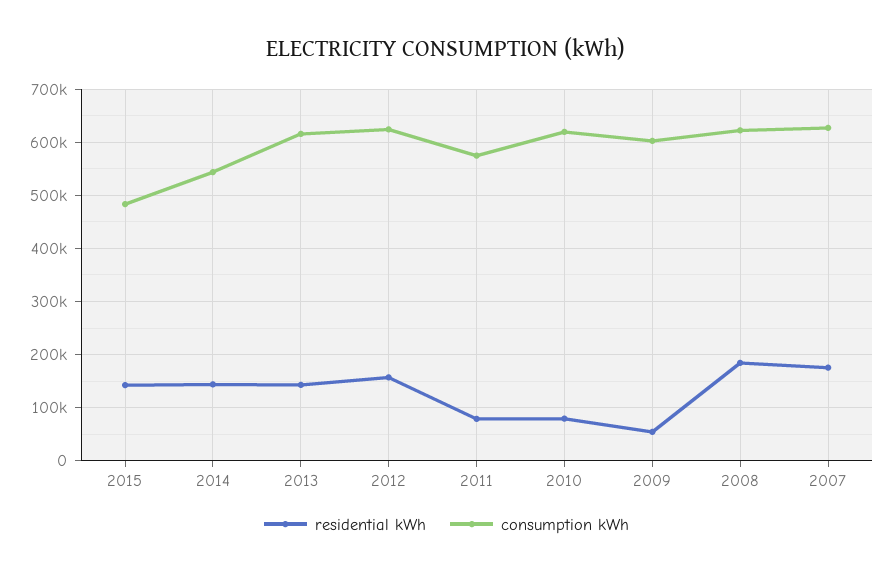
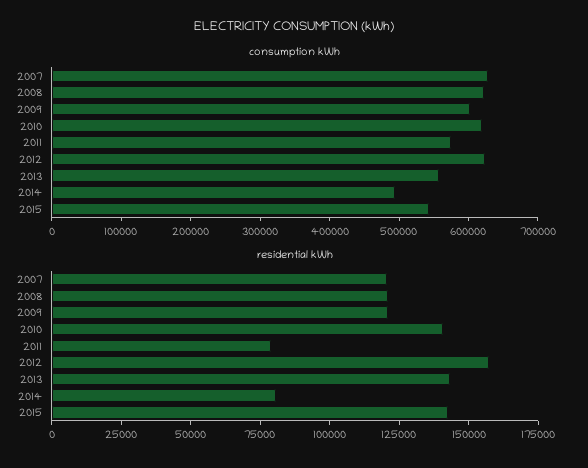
consumption kWh, 2015: 480000 -> 540000
residential kWh, 2014: 140000 -> 80000
consumption kWh, 2014: 540000 -> 500000
consumption kWh, 2013: 620000 -> 560000
residential kWh, 2010: 80000 -> 140000
residential kWh, 2009: 60000 -> 120000
residential kWh, 2008: 180000 -> 120000
residential kWh, 2007: 180000 -> 120000

